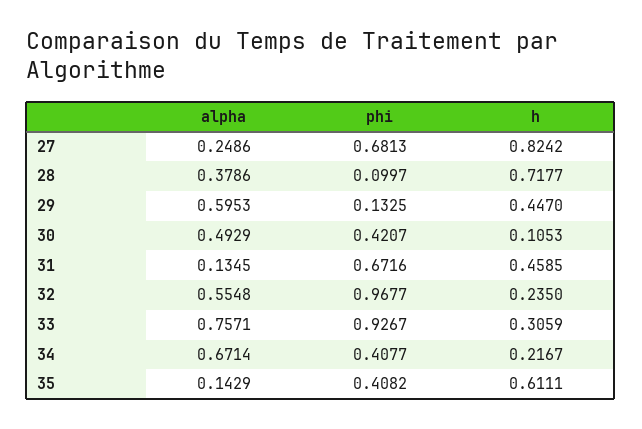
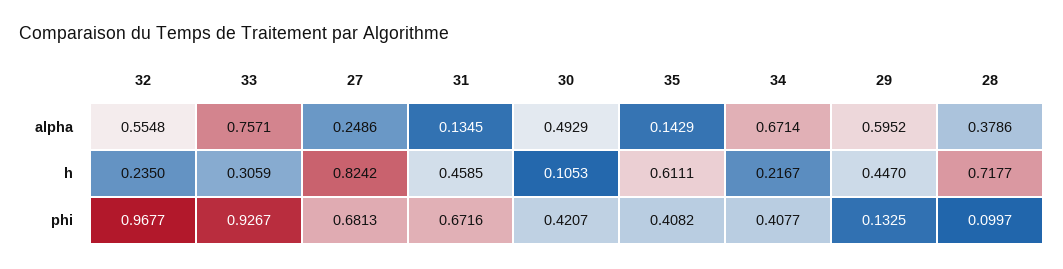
alpha, 29: 0.5953 -> 0.5952

